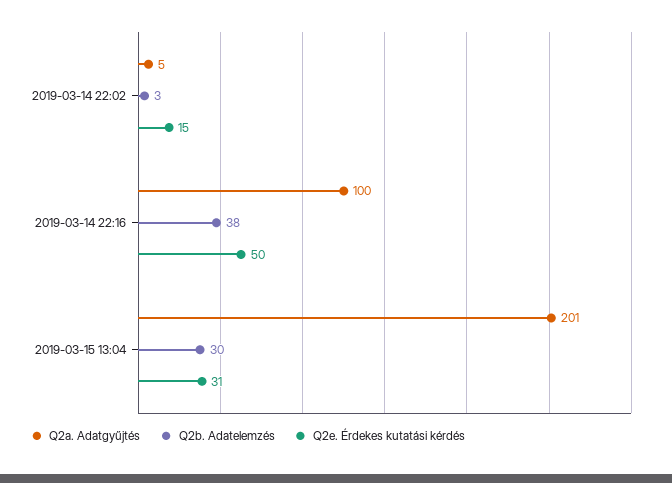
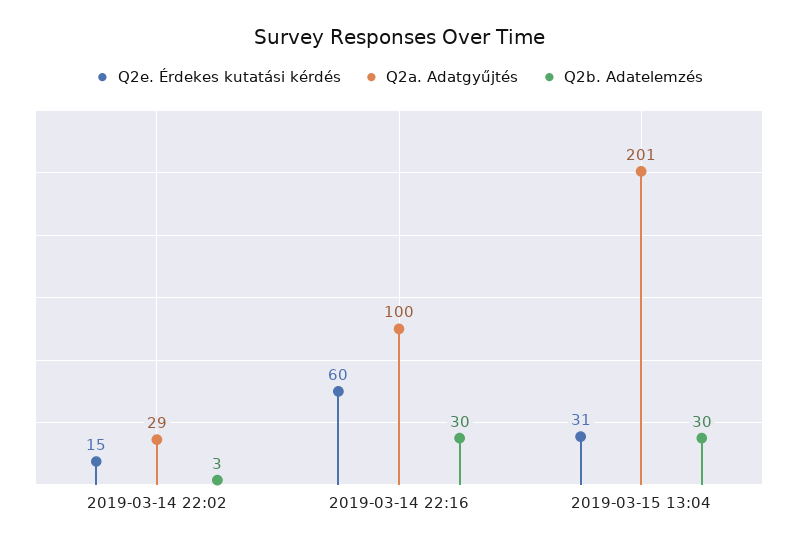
Q2a. Adatgyűjtés, 2019-03-14 22:02: 5 -> 29
Q2b. Adatelemzés, 2019-03-14 22:16: 38 -> 30
Q2e. Érdekes kutatási kérdés, 2019-03-14 22:16: 50 -> 60

